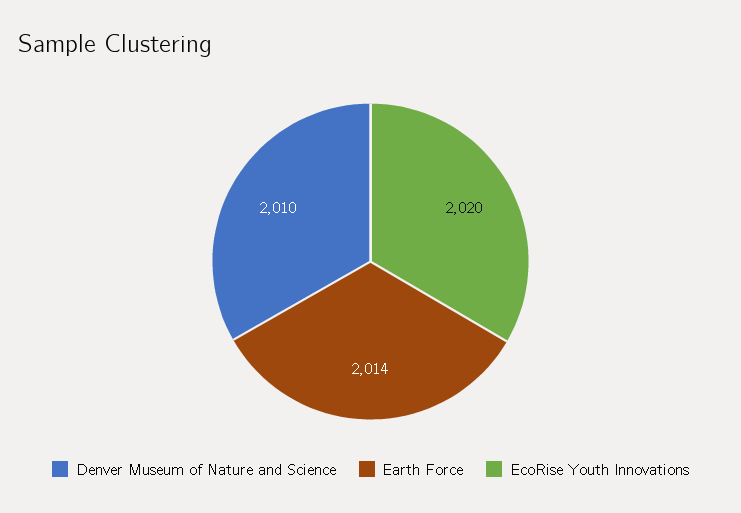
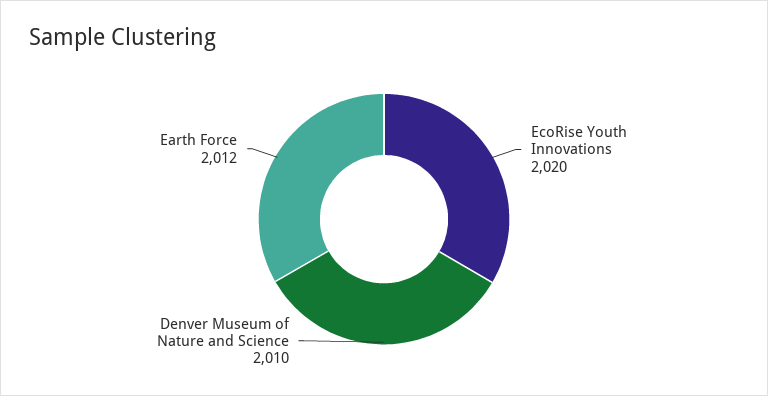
Earth Force: 2014 -> 2012

